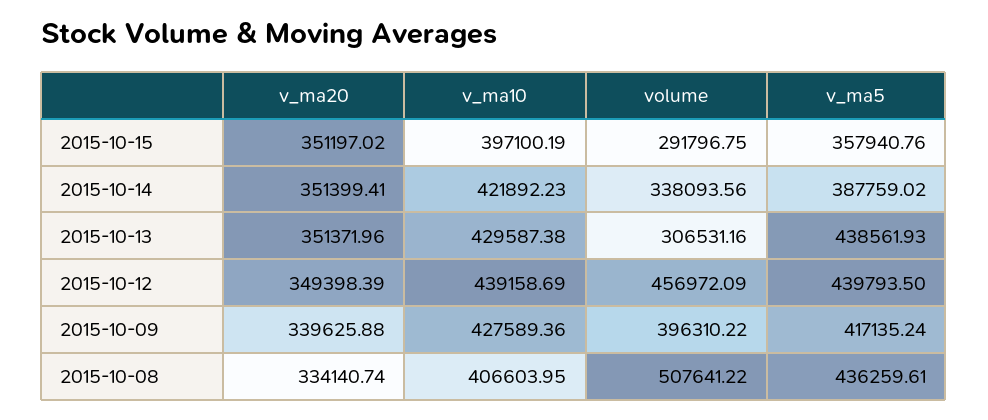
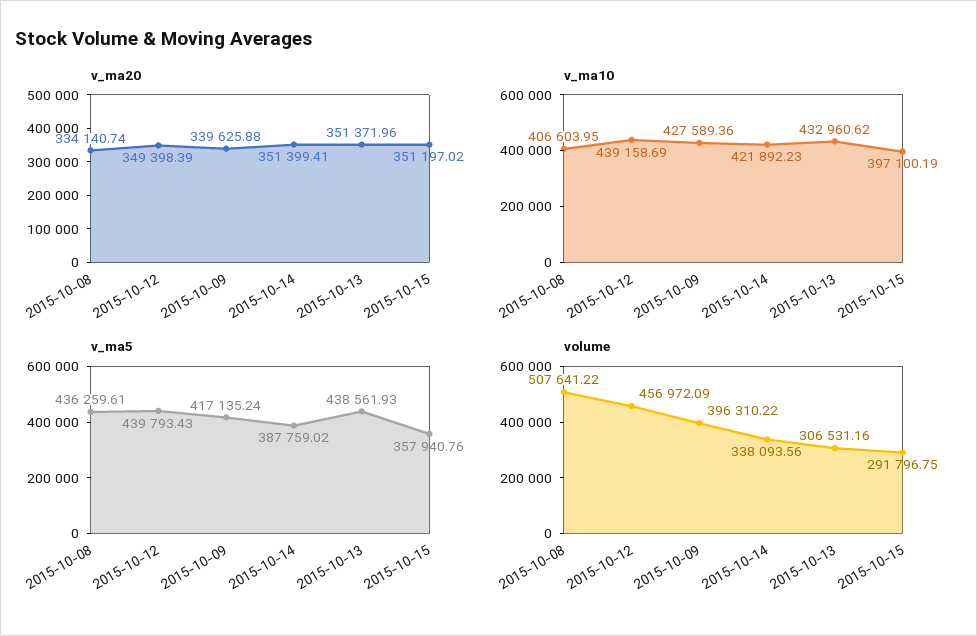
v_ma10, 2015-10-13: 429587.38 -> 432960.62
v_ma5, 2015-10-12: 439793.5 -> 439793.43

